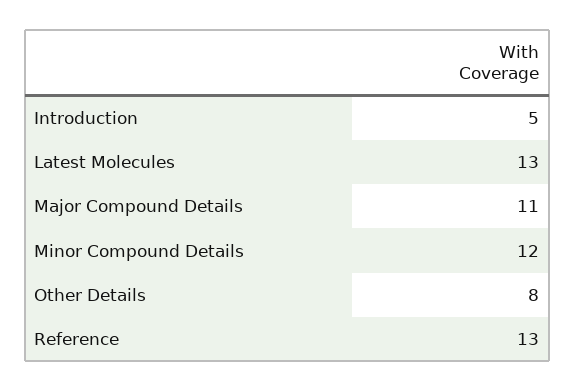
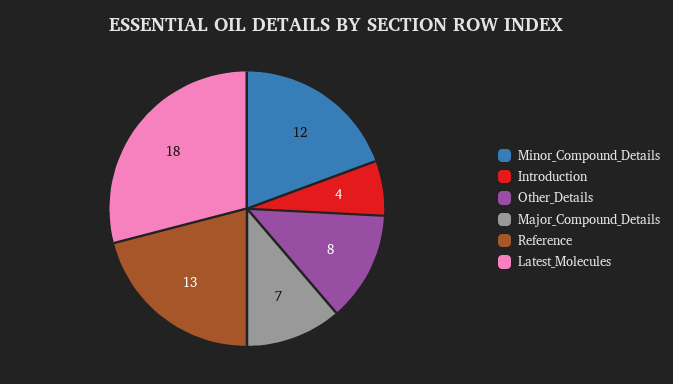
Introduction: 5 -> 4
Latest Molecules: 13 -> 18
Major Compound Details: 11 -> 7

